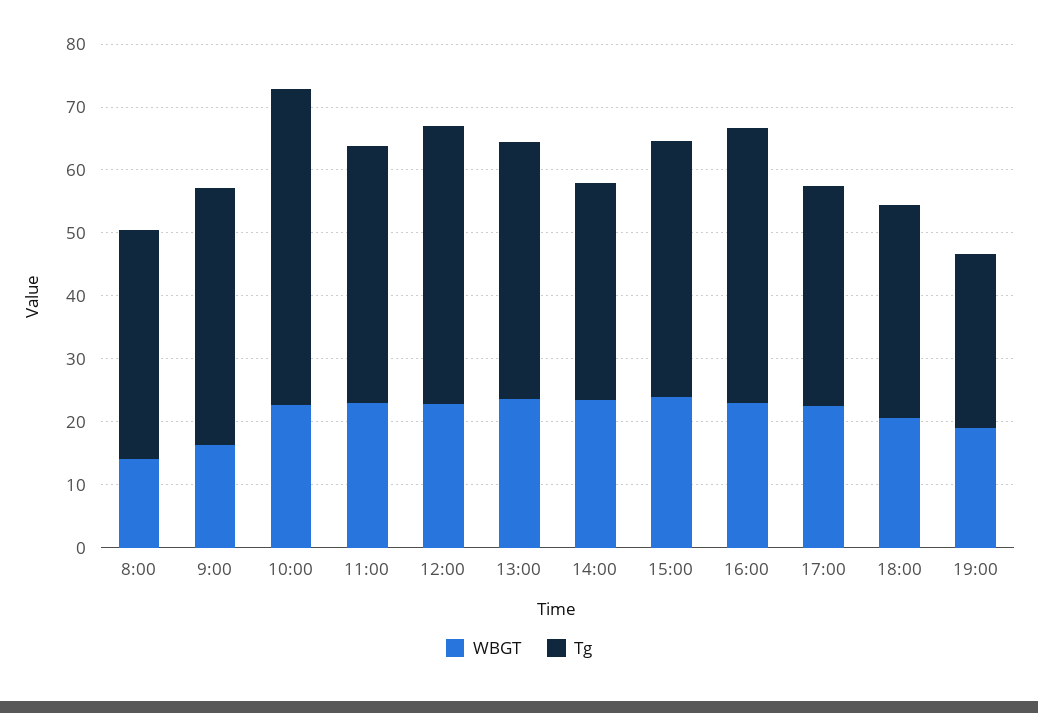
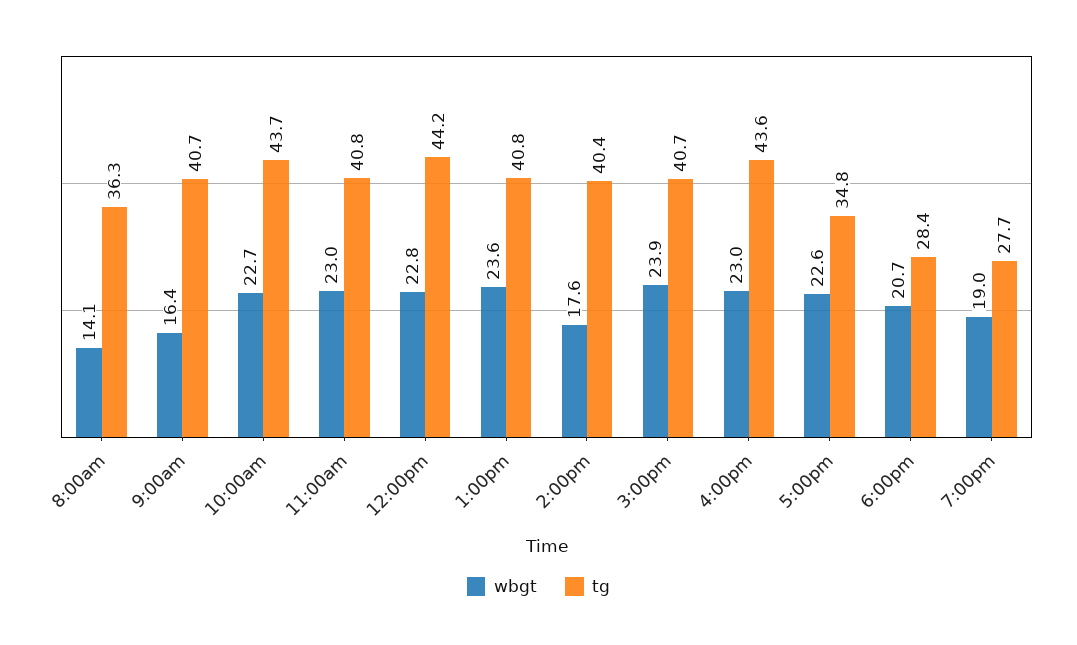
Tg, 10:00: 50 -> 43.7
WBGT, 14:00: 24 -> 17.6
Tg, 14:00: 34 -> 40.4
Tg, 18:00: 34 -> 28.4

